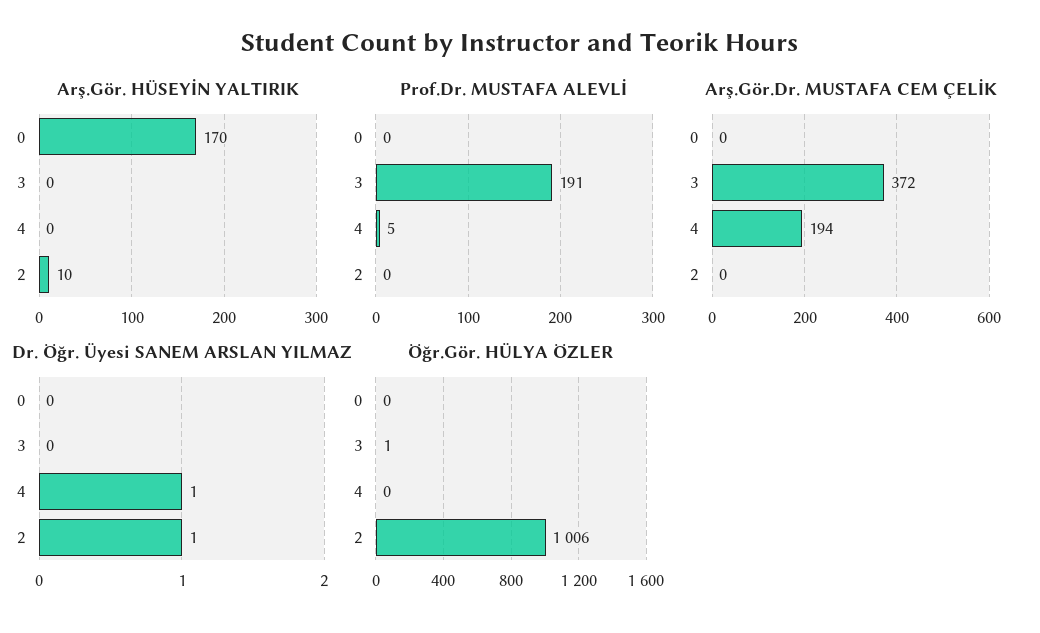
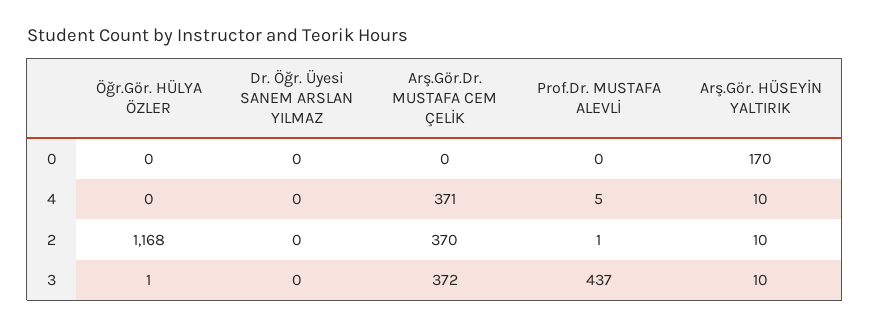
Arş.Gör. HÜSEYİN YALTIRIK, 3: 0 -> 10
Arş.Gör. HÜSEYİN YALTIRIK, 4: 0 -> 10
Prof.Dr. MUSTAFA ALEVLİ, 3: 191 -> 437
Prof.Dr. MUSTAFA ALEVLİ, 2: 0 -> 1
Arş.Gör.Dr. MUSTAFA CEM ÇELİK, 4: 194 -> 371
Arş.Gör.Dr. MUSTAFA CEM ÇELİK, 2: 0 -> 370
Dr. Öğr. Üyesi SANEM ARSLAN YILMAZ, 4: 1 -> 0
Dr. Öğr. Üyesi SANEM ARSLAN YILMAZ, 2: 1 -> 0
Öğr.Gör. HÜLYA ÖZLER, 2: 1006 -> 1168

